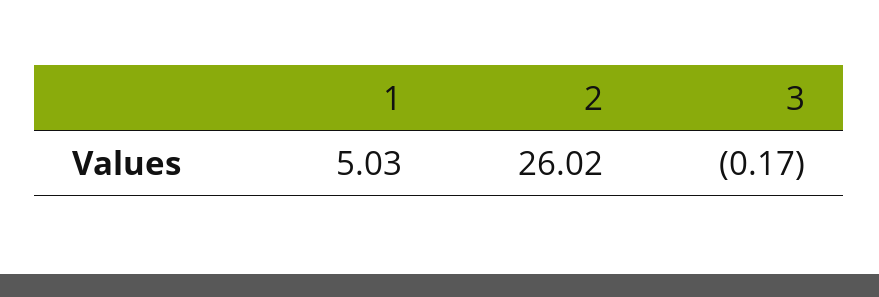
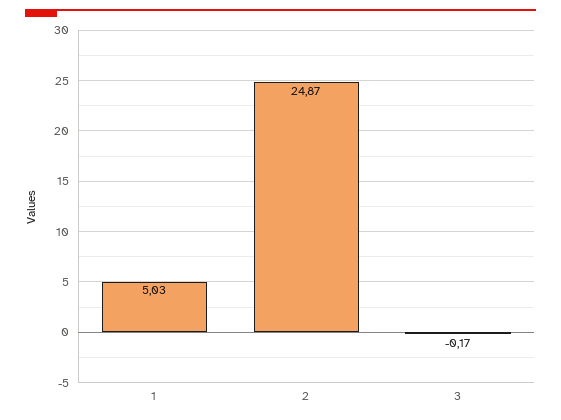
2: 26.02 -> 24.87

